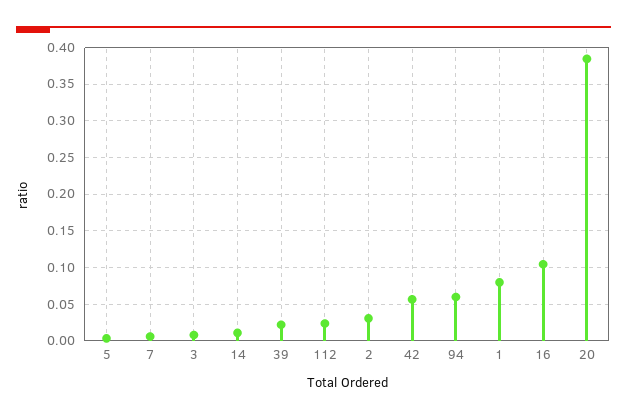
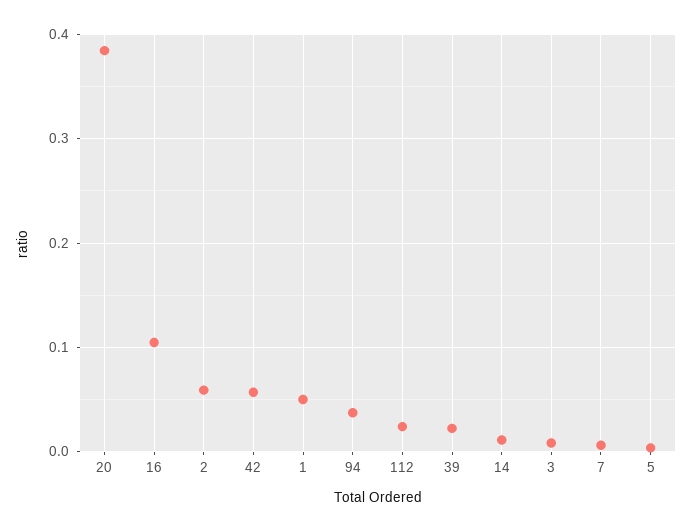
2: 0.03 -> 0.06
94: 0.06 -> 0.04
1: 0.08 -> 0.05

